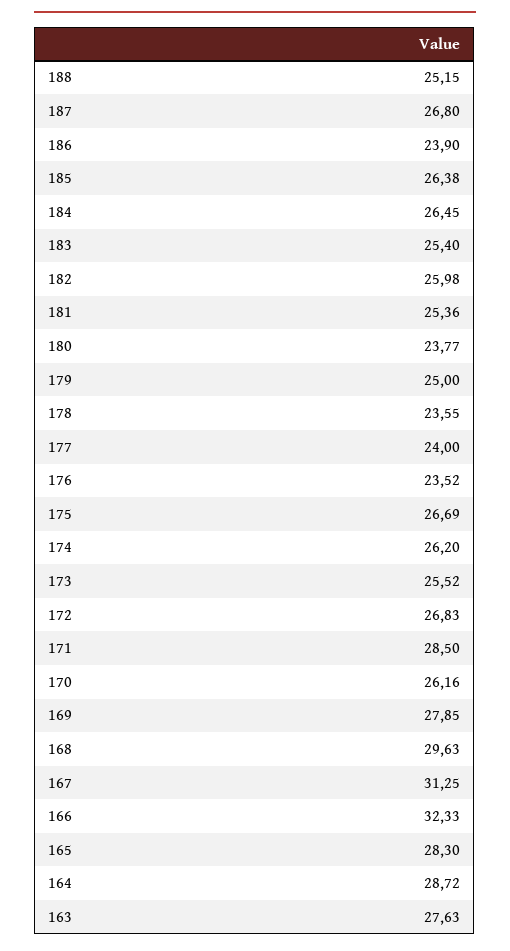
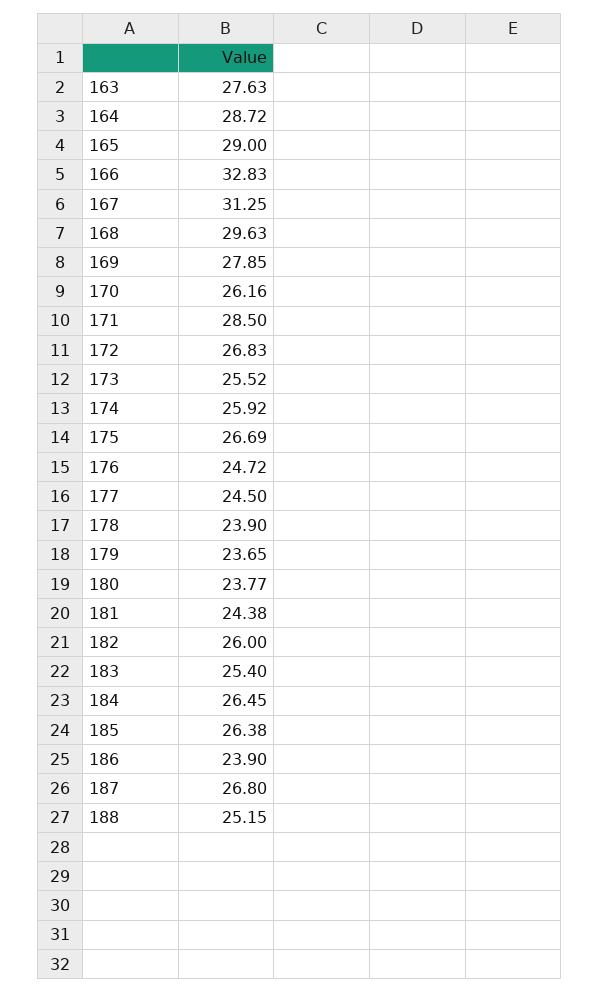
182: 25.98 -> 26
181: 25.36 -> 24.38
179: 25 -> 23.65
178: 23.55 -> 23.9
177: 24 -> 24.5
176: 23.52 -> 24.72
174: 26.2 -> 25.92
166: 32.33 -> 32.83
165: 28.3 -> 29

